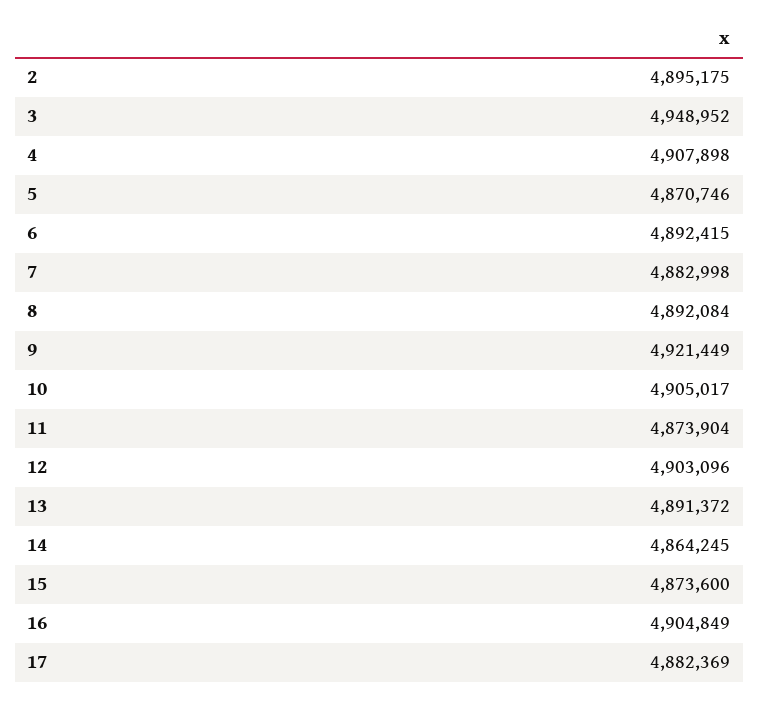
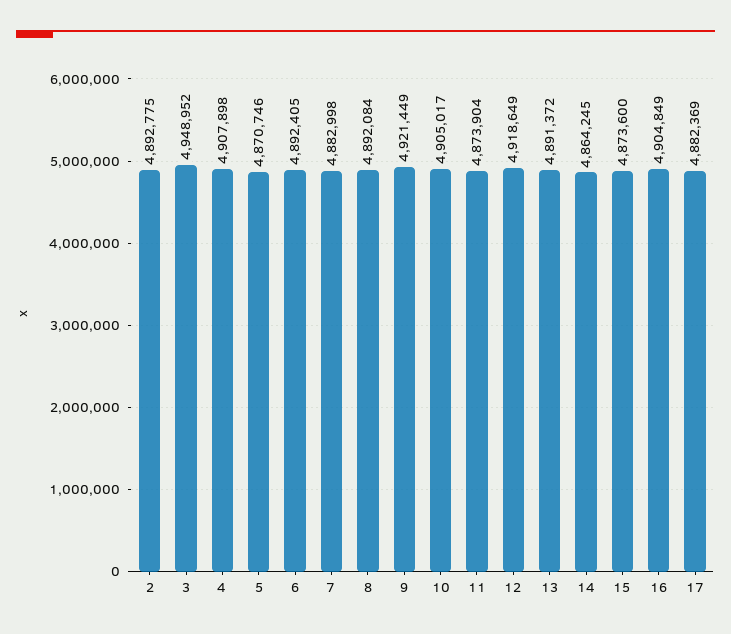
2: 4895175 -> 4892775
6: 4892415 -> 4892405
12: 4903096 -> 4918649

